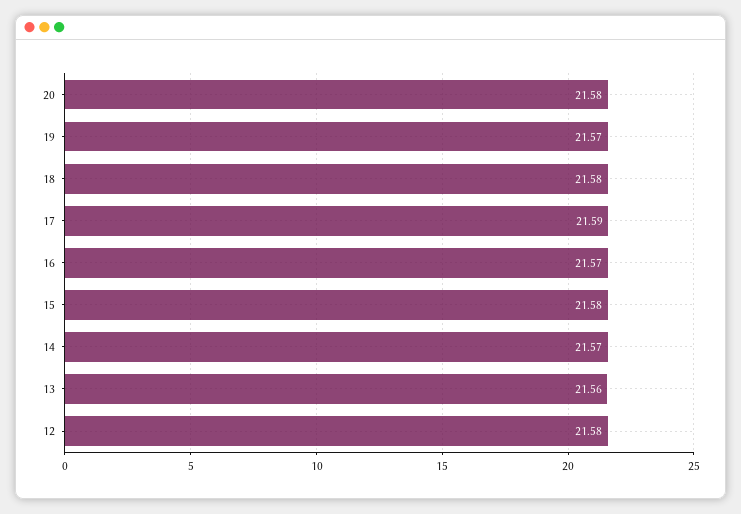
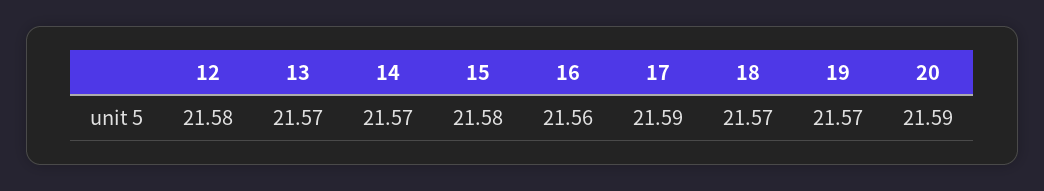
20: 21.58 -> 21.59
18: 21.58 -> 21.57
16: 21.57 -> 21.56
13: 21.56 -> 21.57

